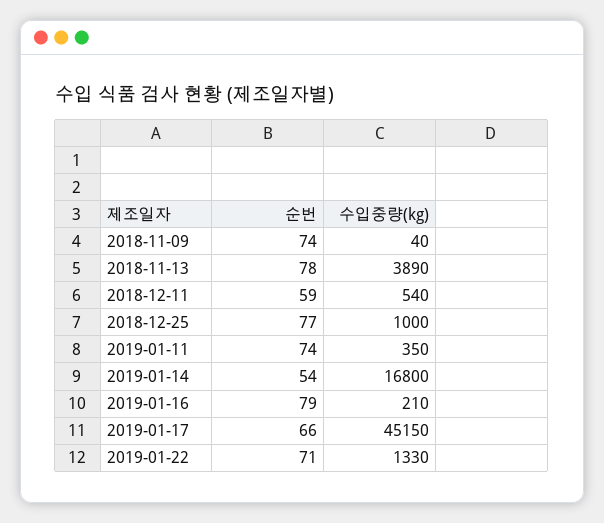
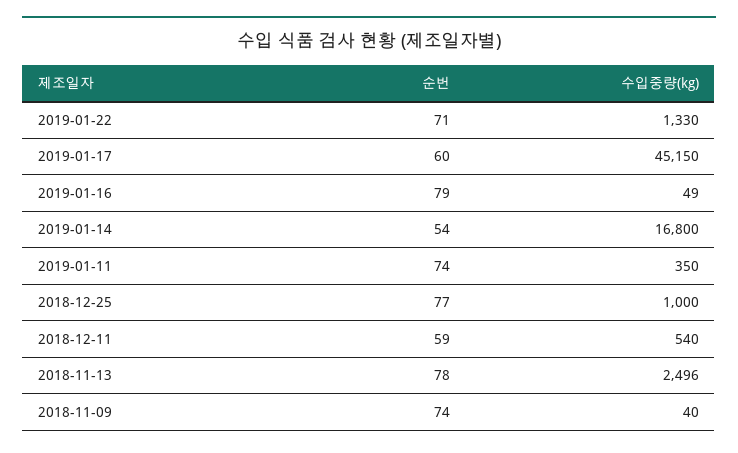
수입중량(kg), 2018-11-13: 3890 -> 2496
수입중량(kg), 2019-01-16: 210 -> 49
순번, 2019-01-17: 66 -> 60

